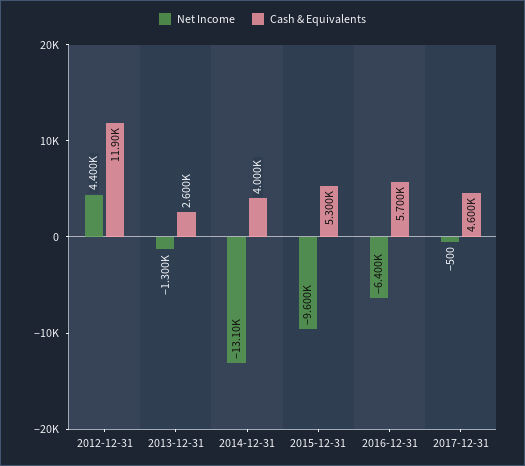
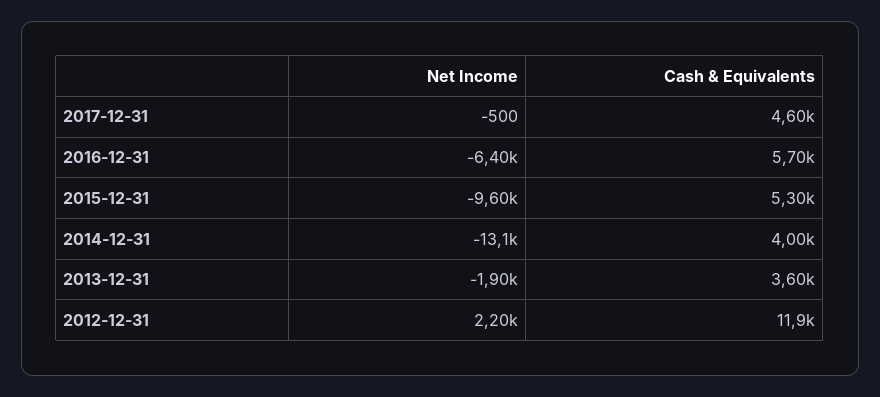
Net Income, 2012-12-31: 4400 -> 2200
Net Income, 2013-12-31: -1300 -> -1900
Cash & Equivalents, 2013-12-31: 2600 -> 3600

